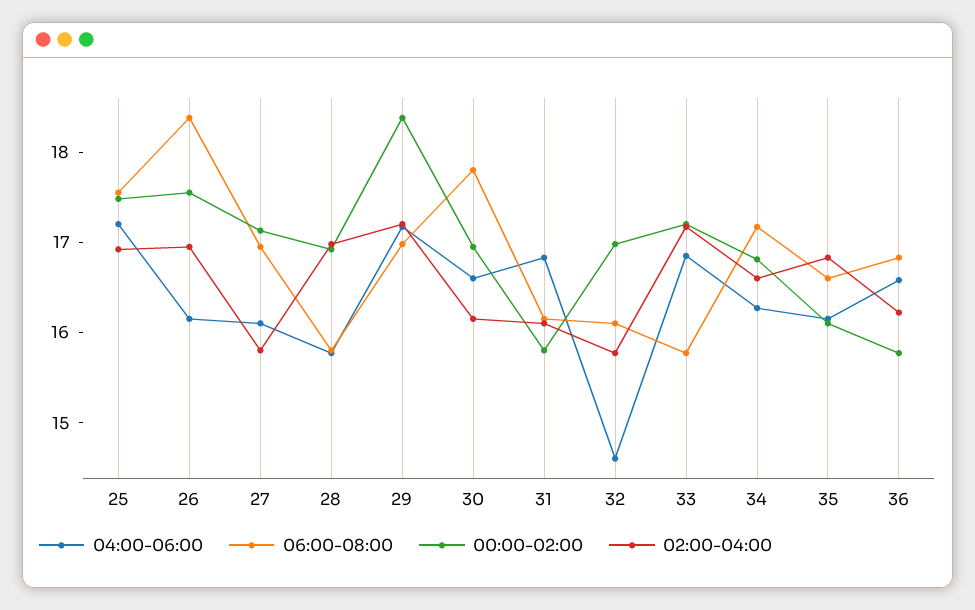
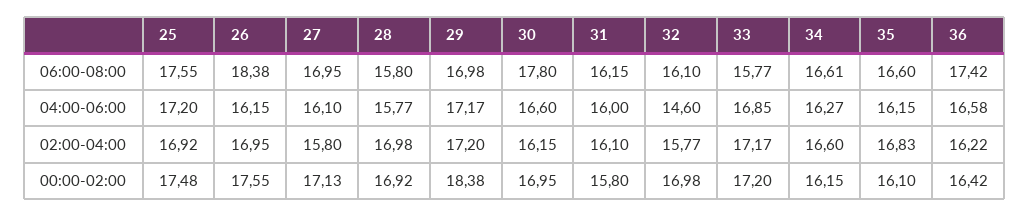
04:00-06:00, 31: 16.8 -> 16
06:00-08:00, 34: 17.2 -> 16.61
00:00-02:00, 34: 16.8 -> 16.15
06:00-08:00, 36: 16.8 -> 17.42
00:00-02:00, 36: 15.8 -> 16.42

